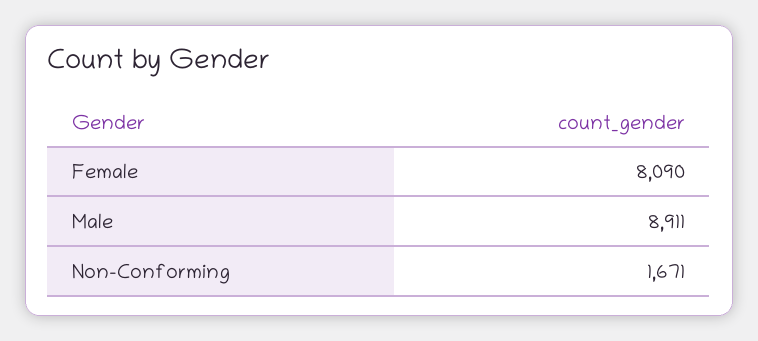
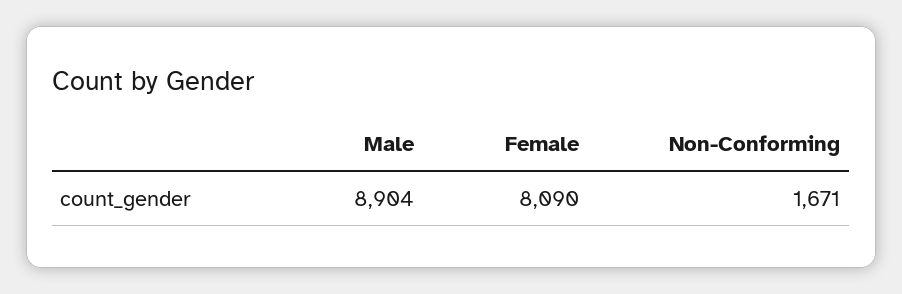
Male: 8911 -> 8904

